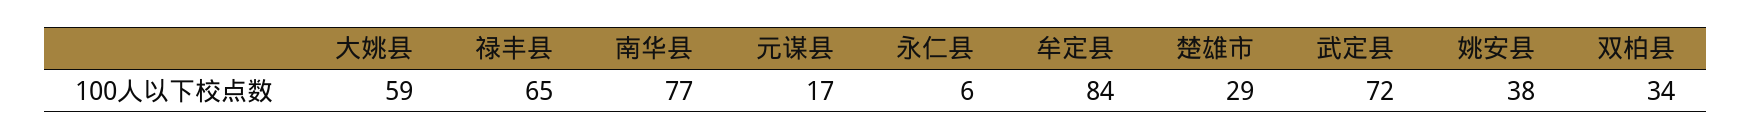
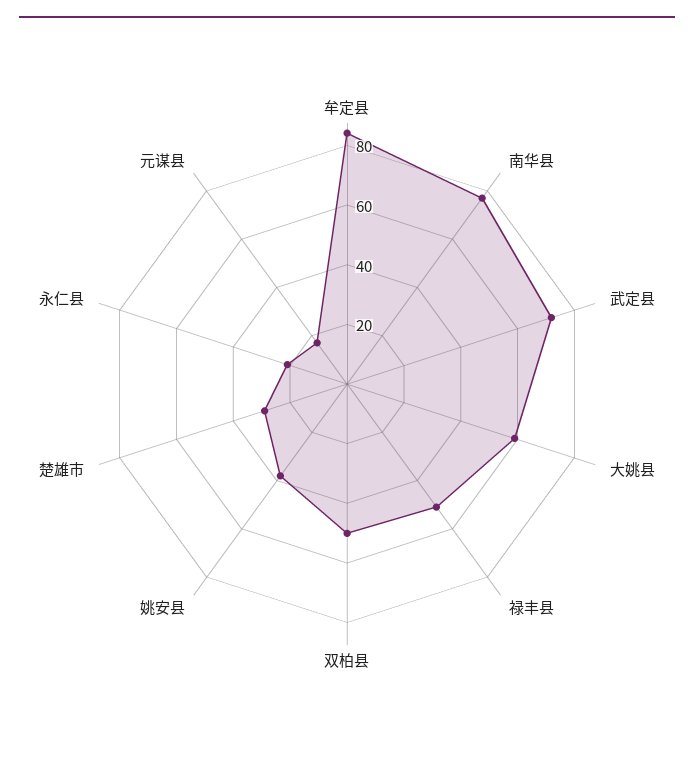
禄丰县: 65 -> 50
永仁县: 6 -> 20
双柏县: 34 -> 50

